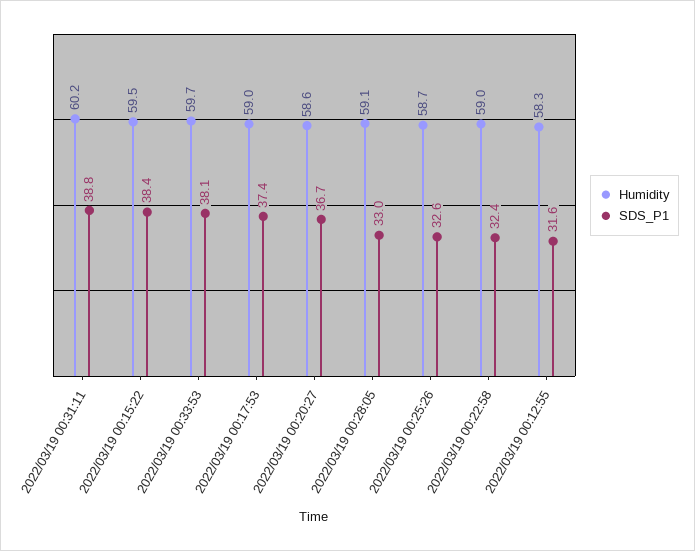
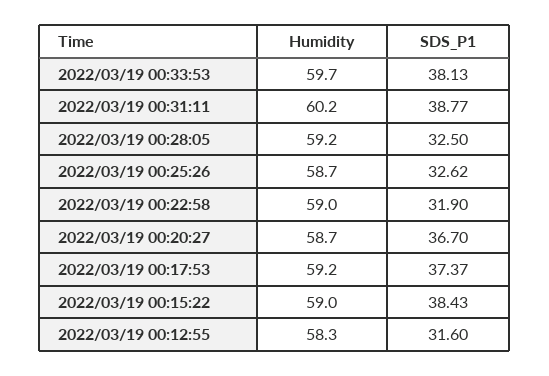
Humidity, 2022/03/19 00:15:22: 59.5 -> 59
Humidity, 2022/03/19 00:17:53: 59 -> 59.2
Humidity, 2022/03/19 00:20:27: 58.6 -> 58.7
Humidity, 2022/03/19 00:28:05: 59.1 -> 59.2
SDS_P1, 2022/03/19 00:28:05: 33 -> 32.5
SDS_P1, 2022/03/19 00:22:58: 32.4 -> 31.9

